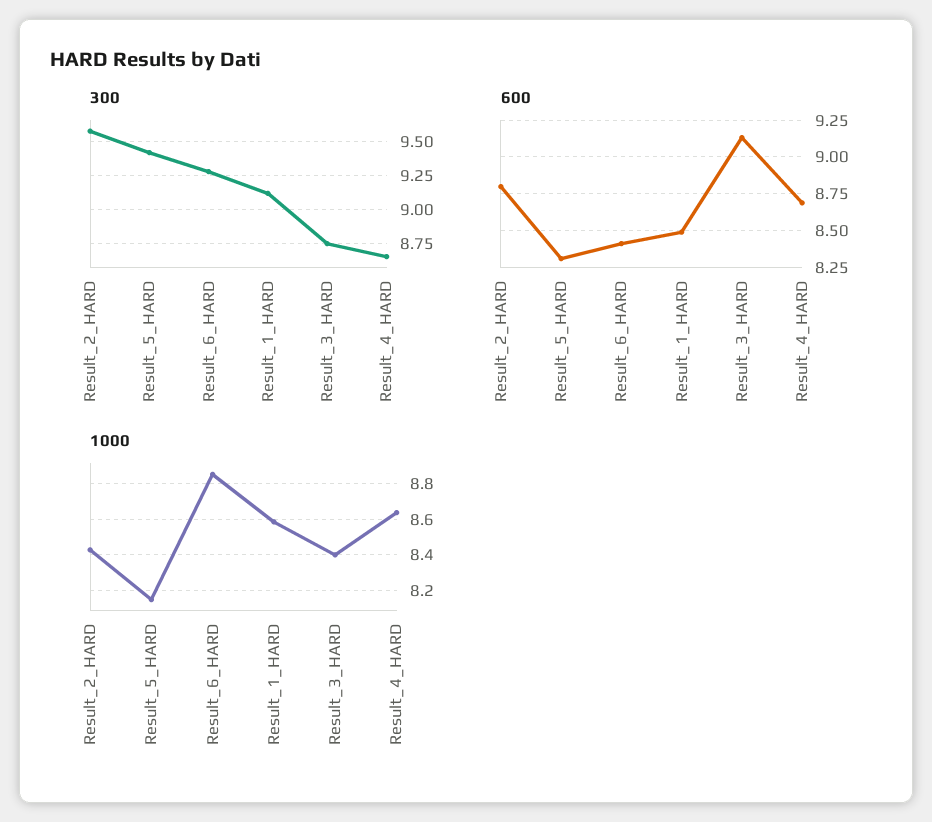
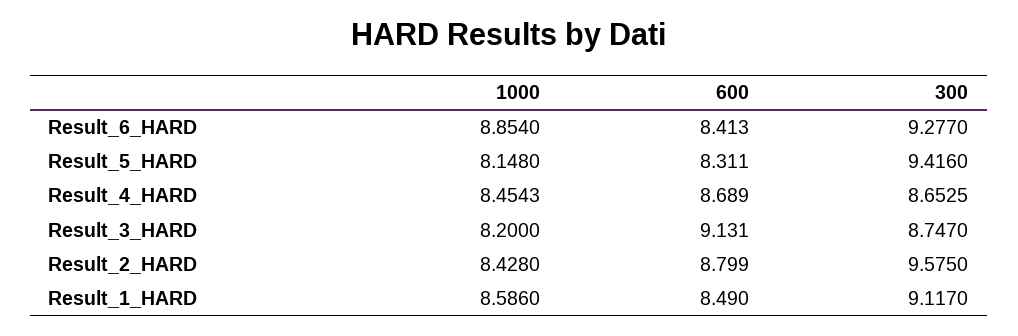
1000, Result_3_HARD: 8.4 -> 8.2
1000, Result_4_HARD: 8.65 -> 8.4543

